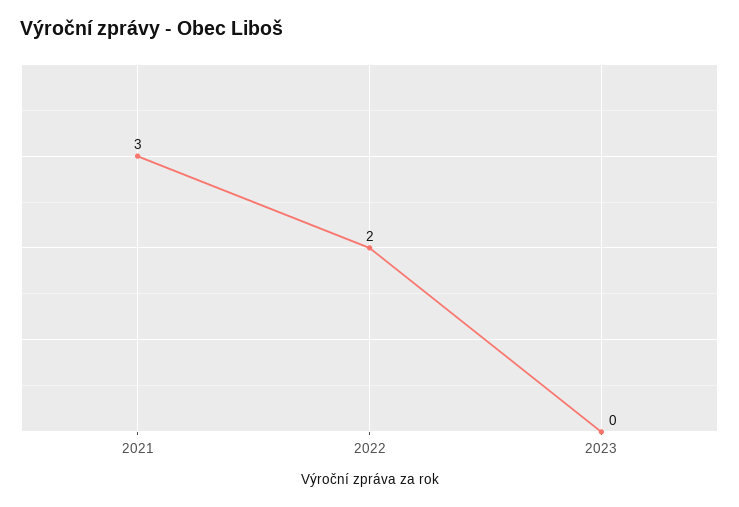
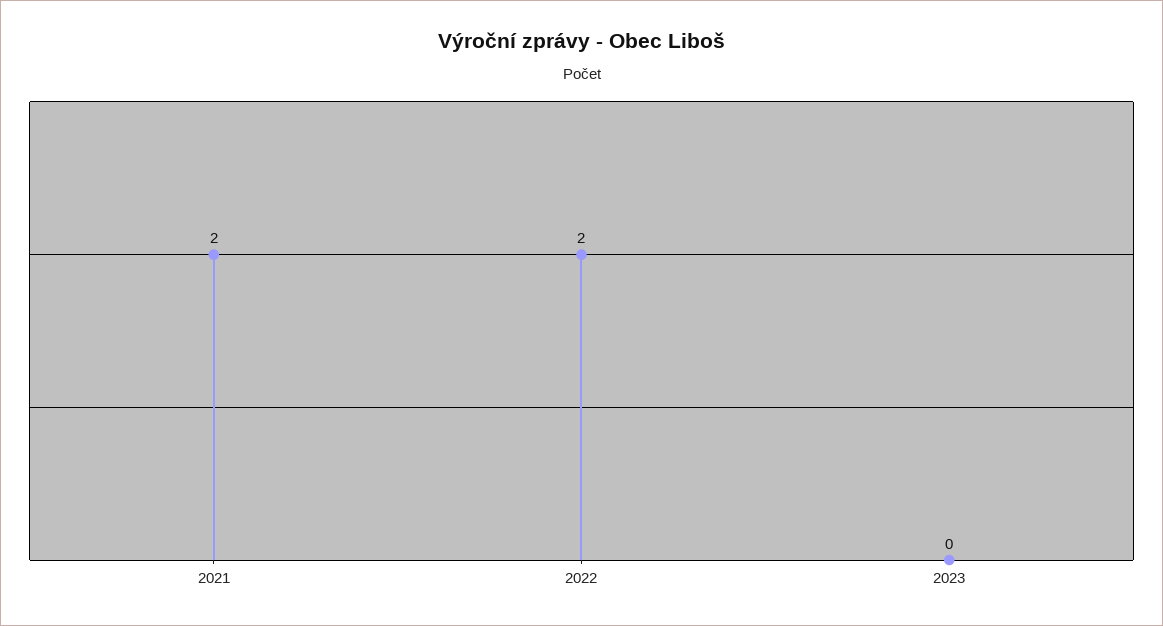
2021: 3 -> 2

